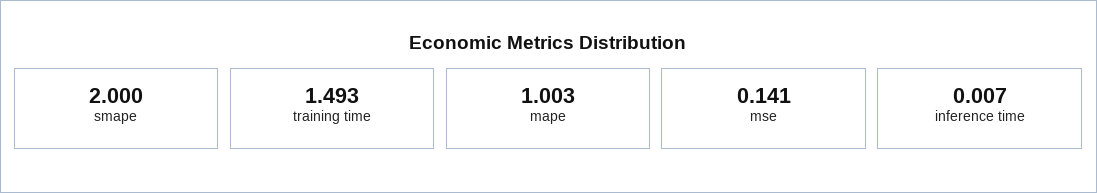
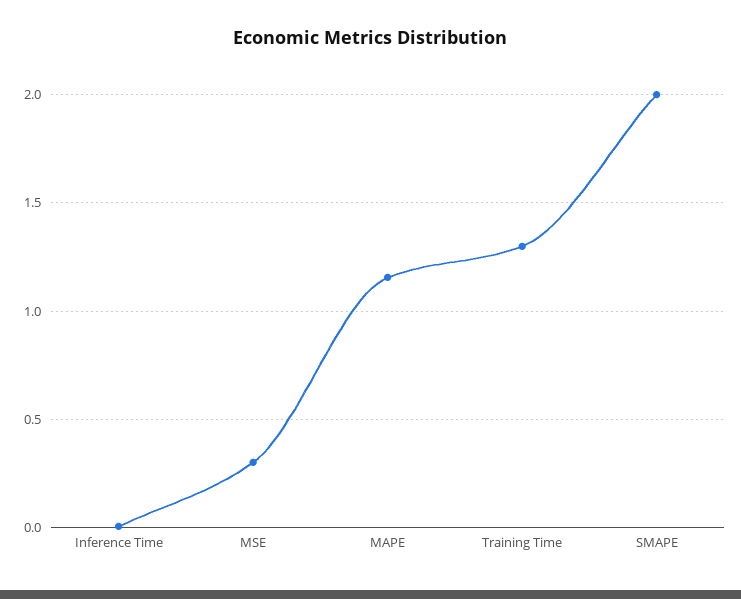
training time: 1.493 -> 1.3
mape: 1.003 -> 1.15
mse: 0.141 -> 0.3

